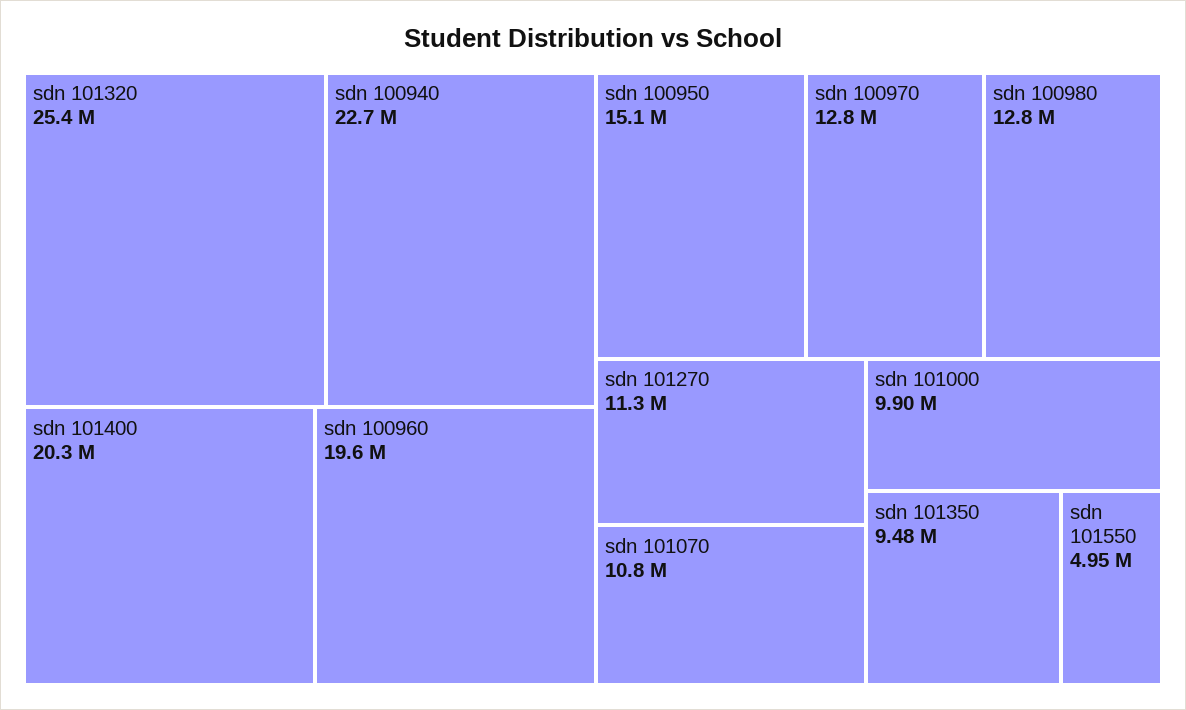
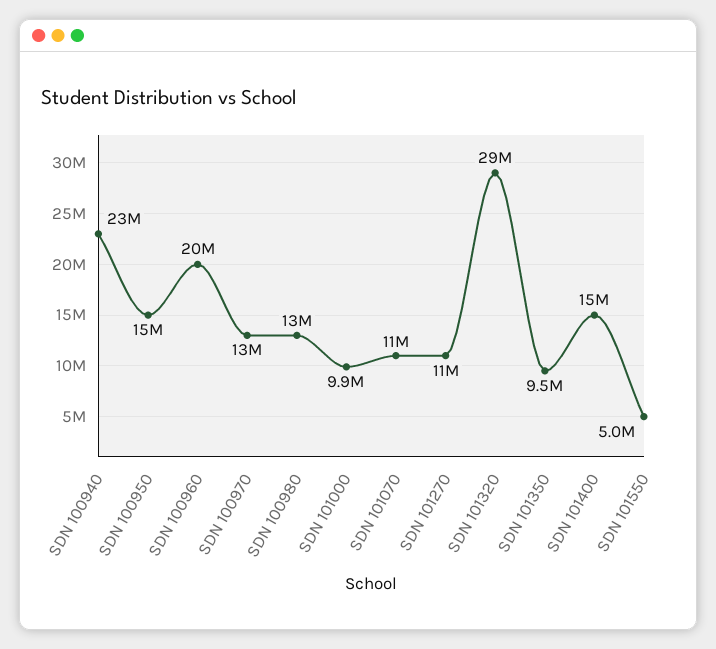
sdn 101320: 25400000 -> 29000000
sdn 101400: 20300000 -> 15000000

